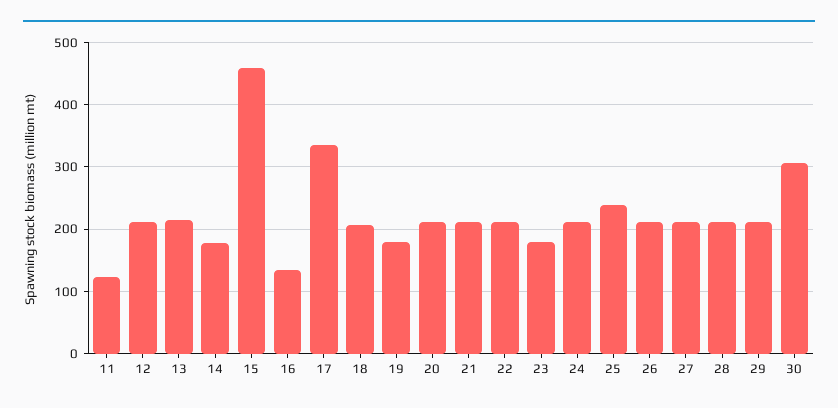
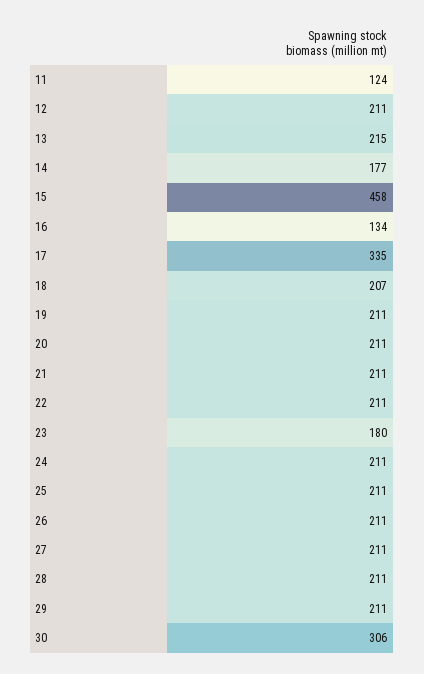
19: 180 -> 211
25: 240 -> 211

